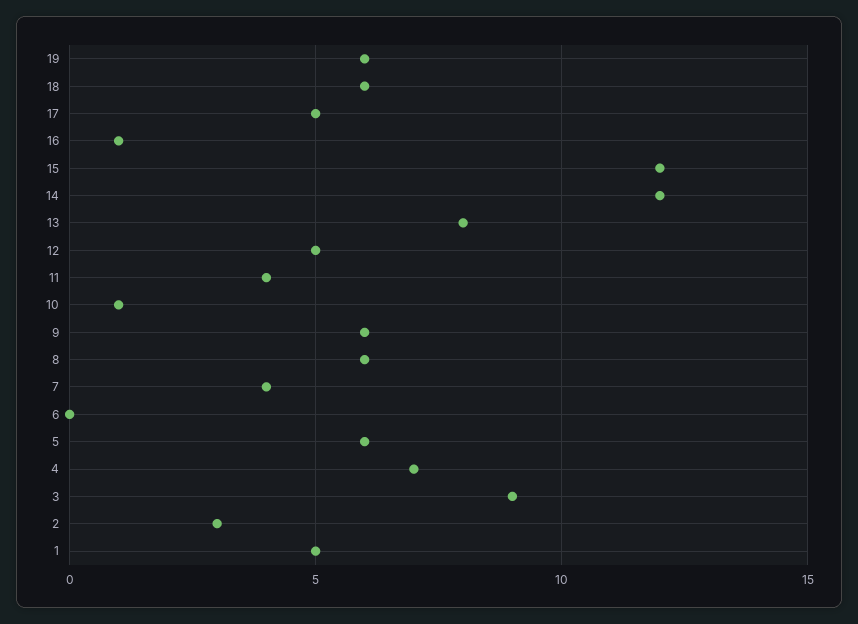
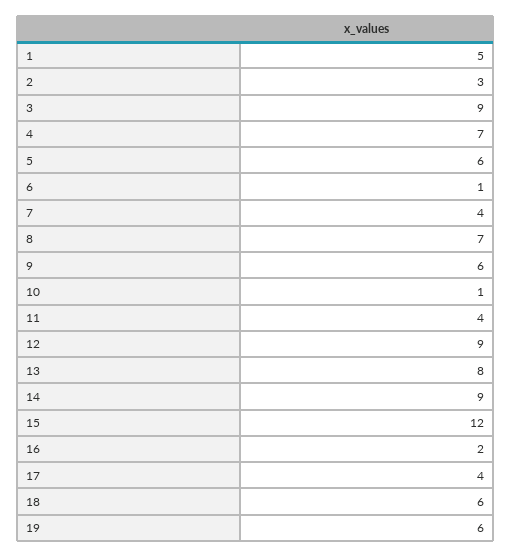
17: 5 -> 4
16: 1 -> 2
14: 12 -> 9
12: 5 -> 9
8: 6 -> 7
6: 0 -> 1

